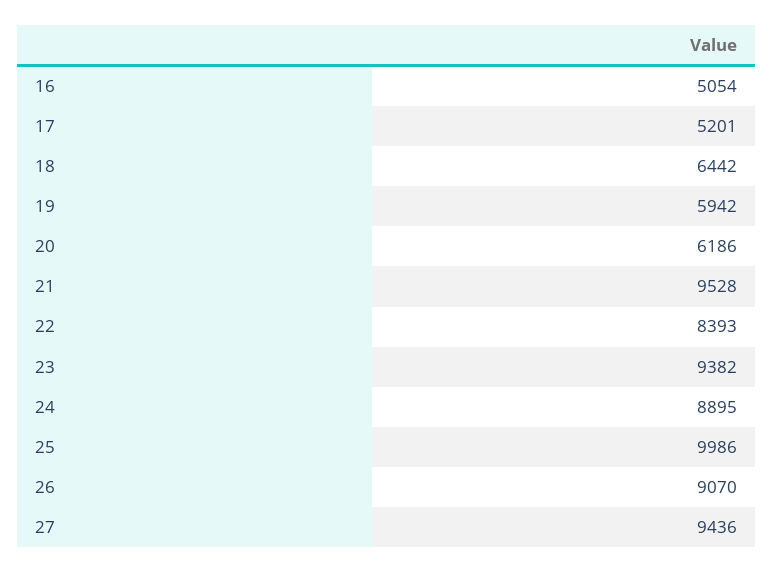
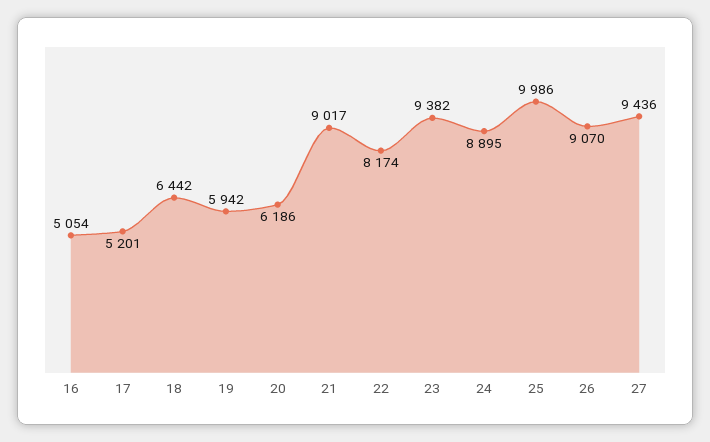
21: 9528 -> 9017
22: 8393 -> 8174

